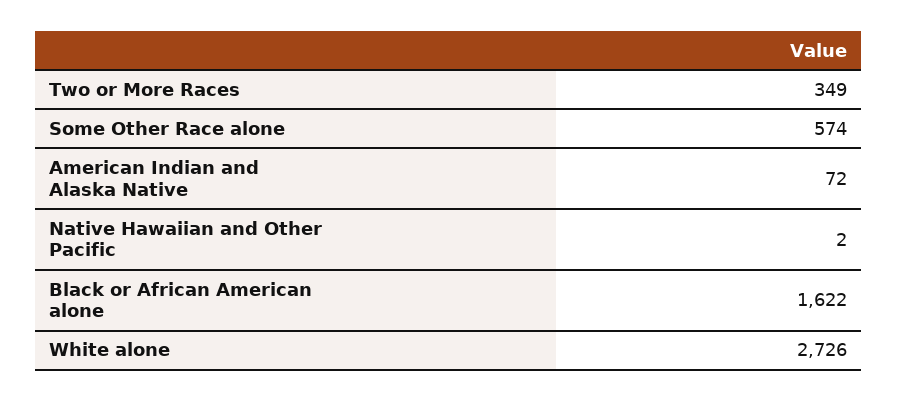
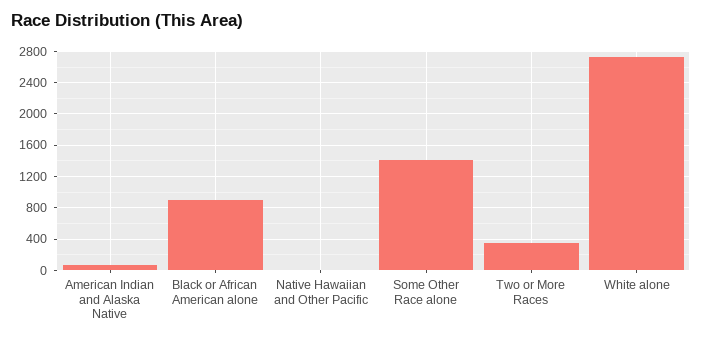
Some Other Race alone: 574 -> 1400
Black or African American alone: 1622 -> 900

